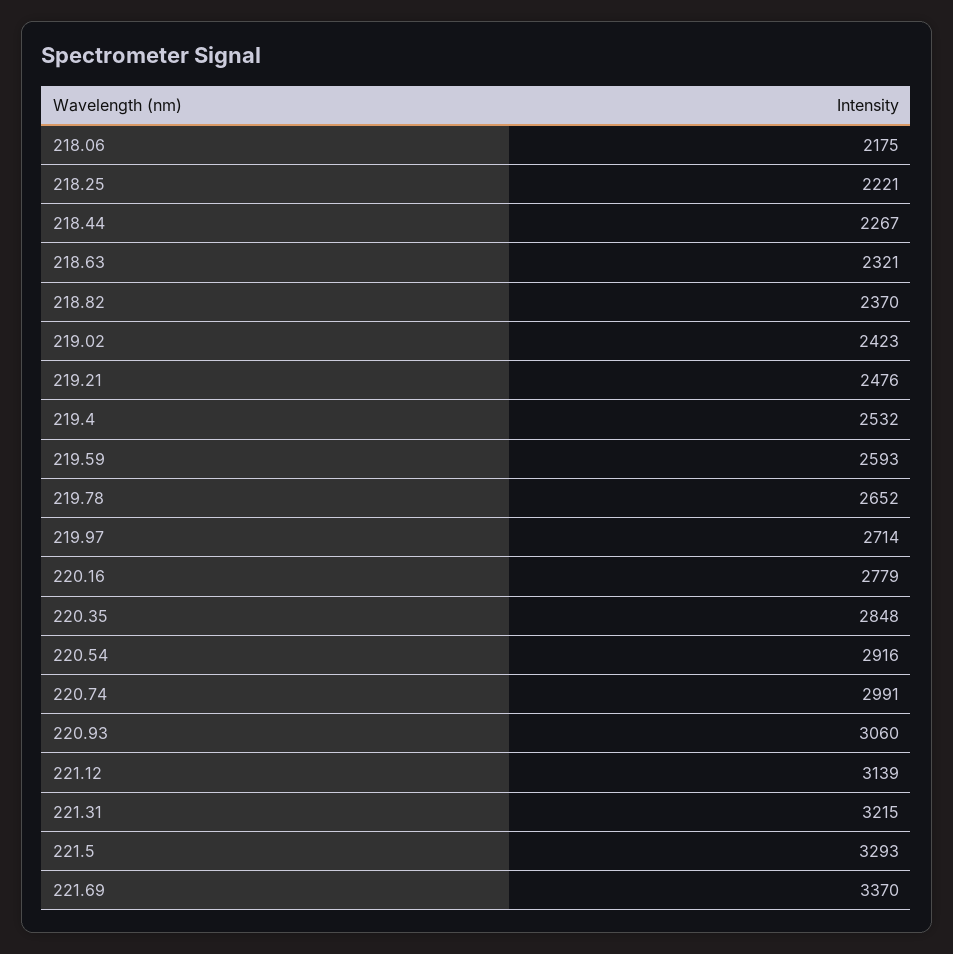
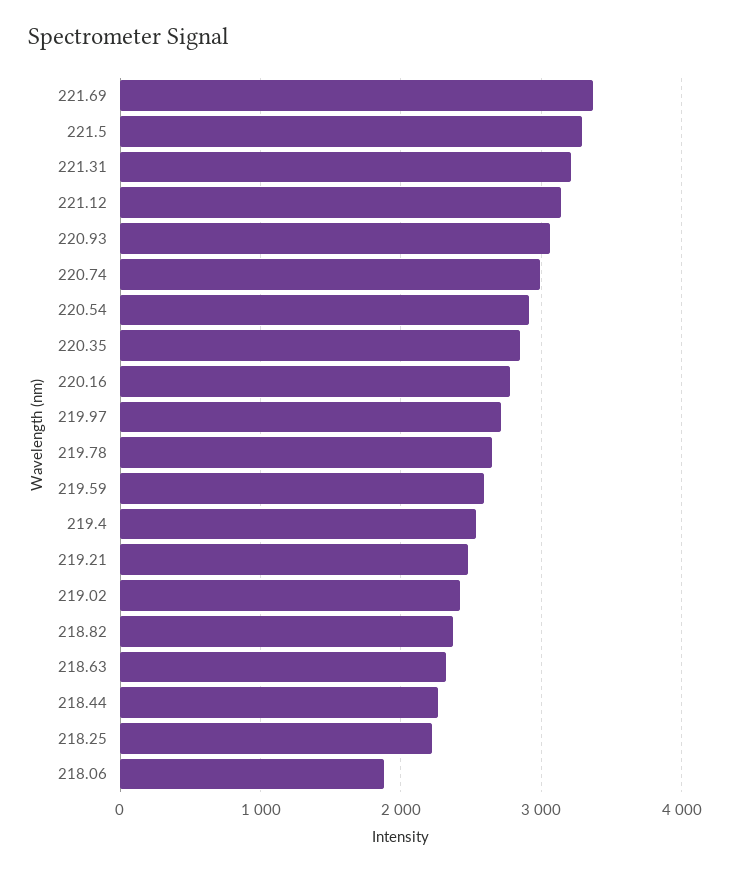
218.06: 2175 -> 1900

